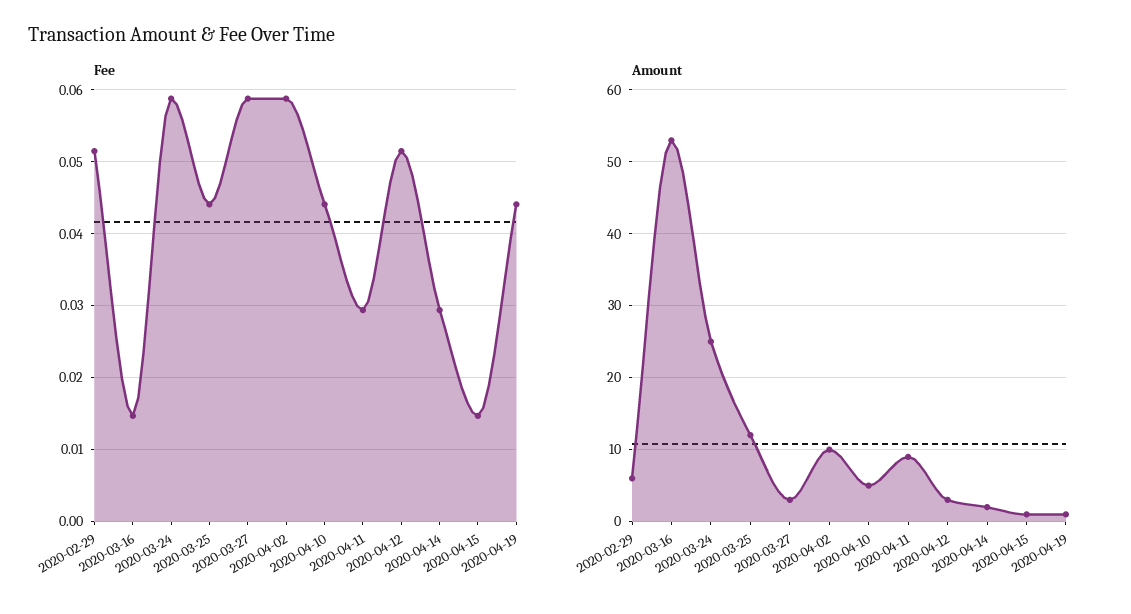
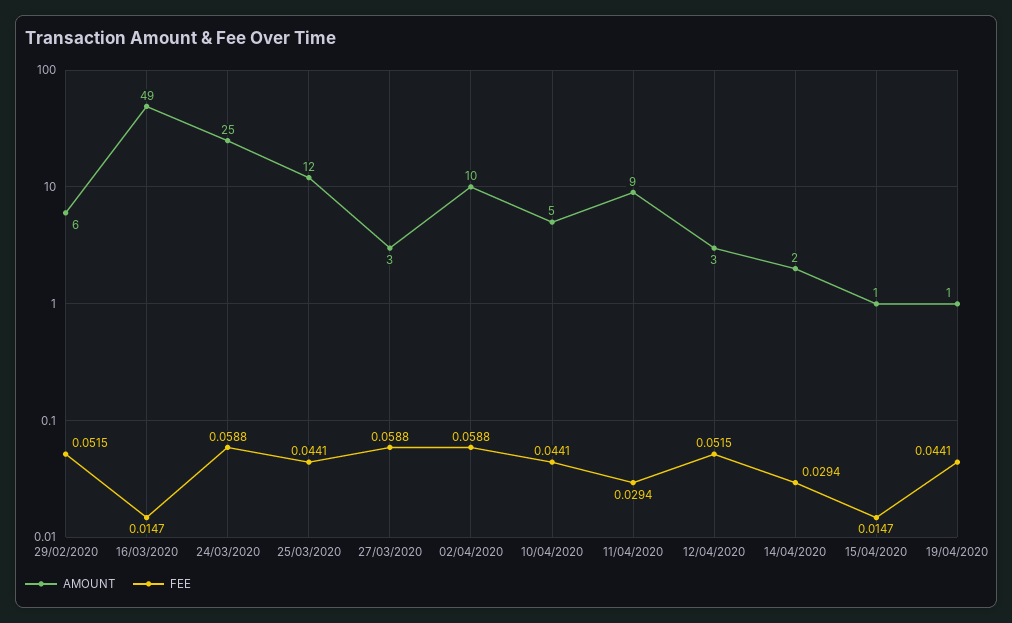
Amount, 2020-03-16: 53 -> 49

